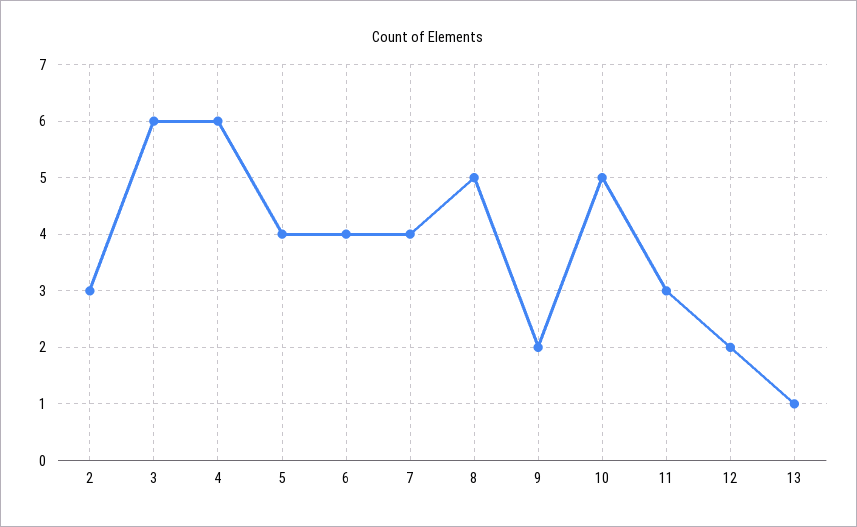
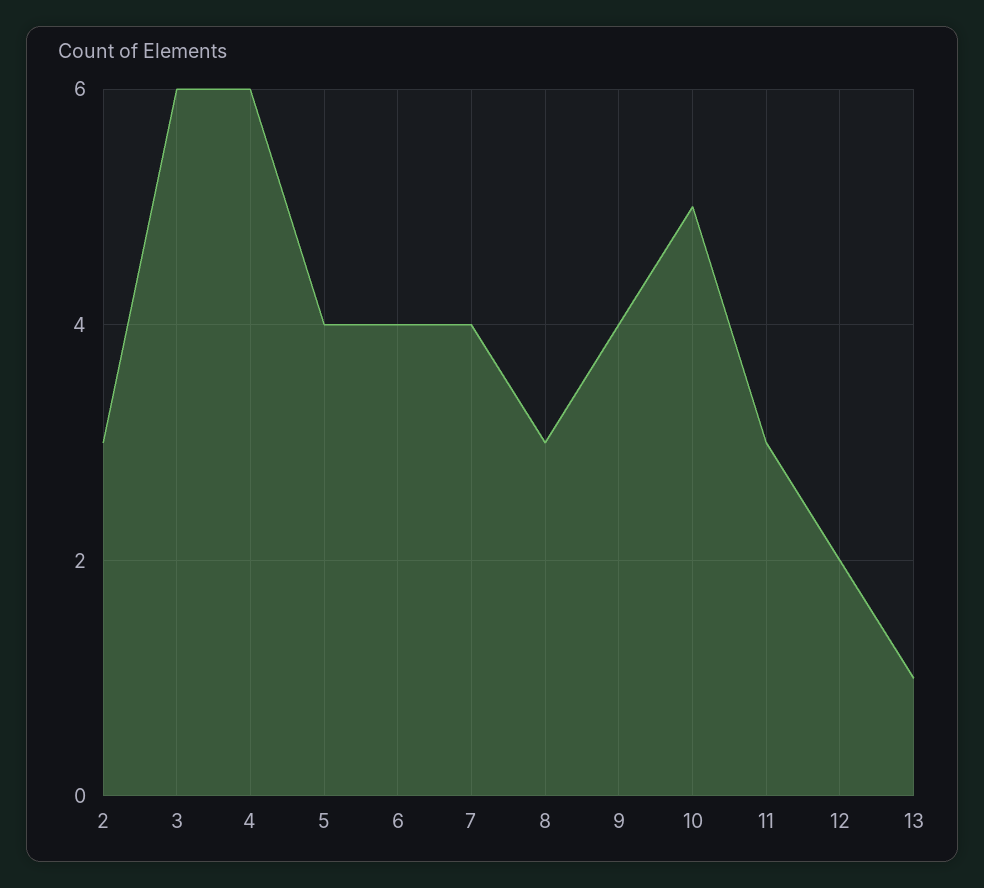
8: 5 -> 3
9: 2 -> 4

